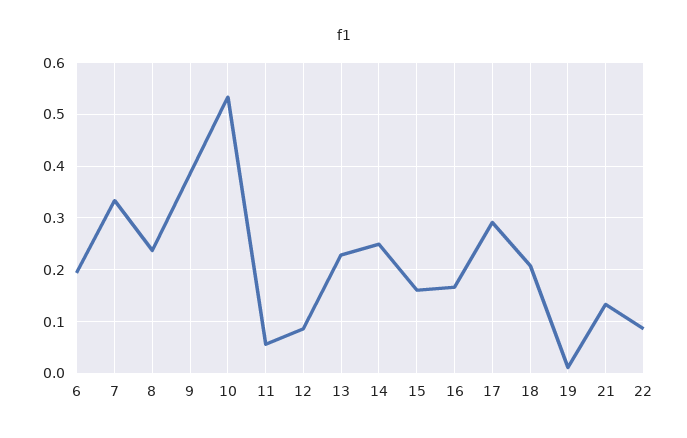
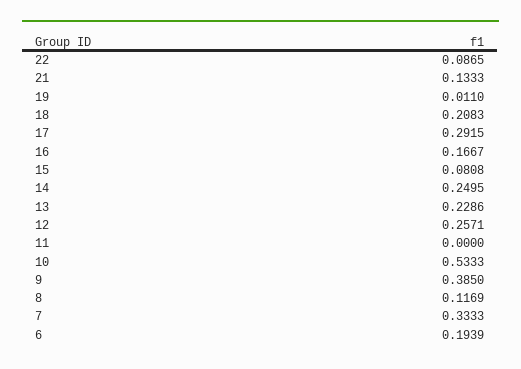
8: 0.24 -> 0.1169
11: 0.06 -> 0
12: 0.08 -> 0.2571
15: 0.16 -> 0.0808

